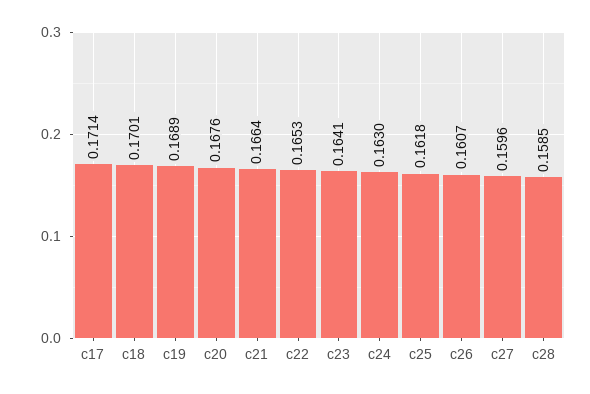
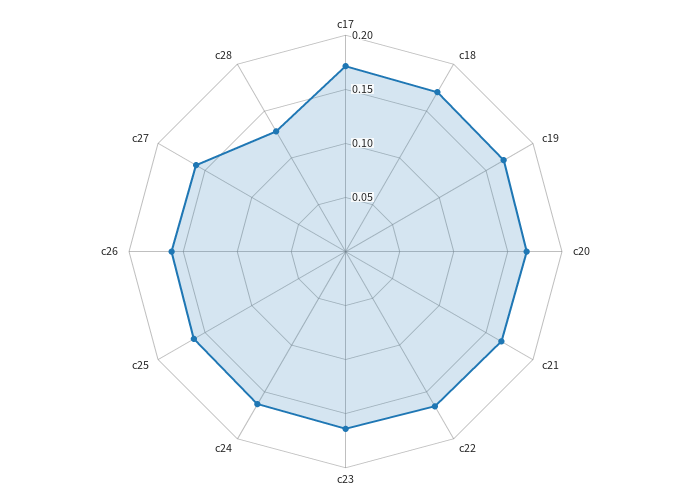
c28: 0.1585 -> 0.13

